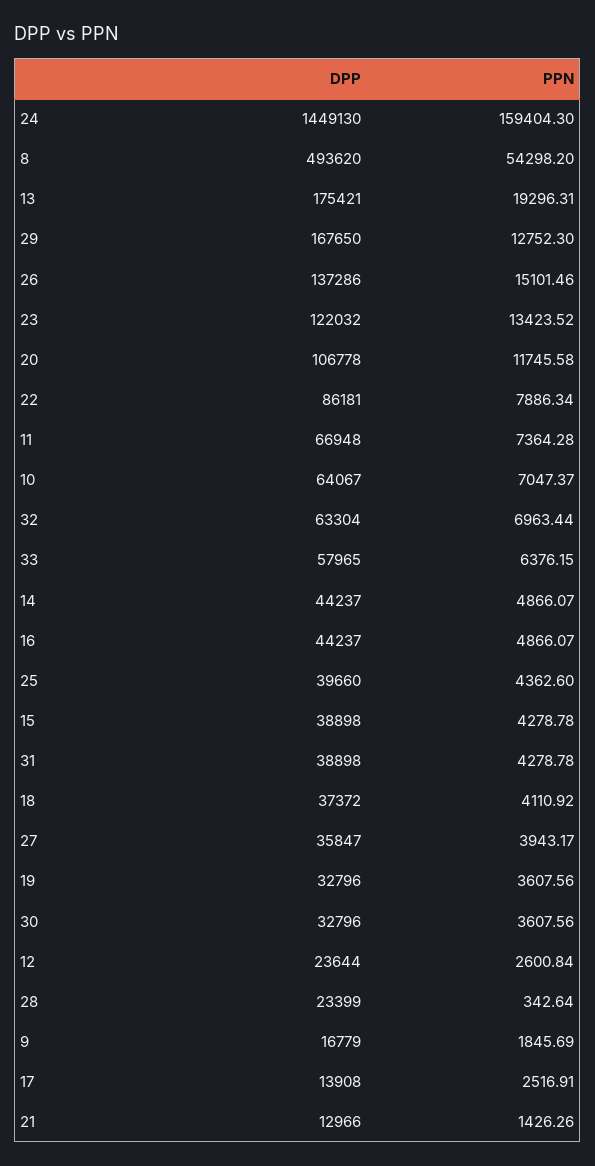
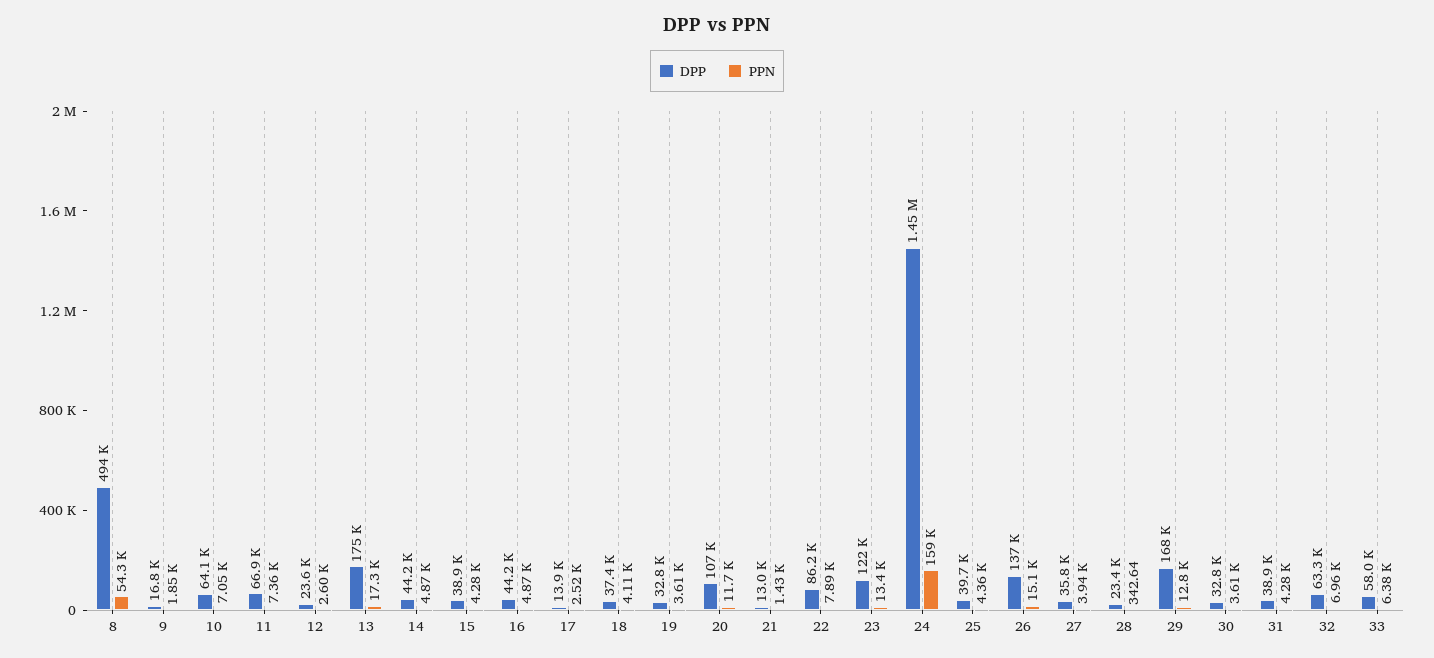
PPN, 13: 19296.31 -> 17300

